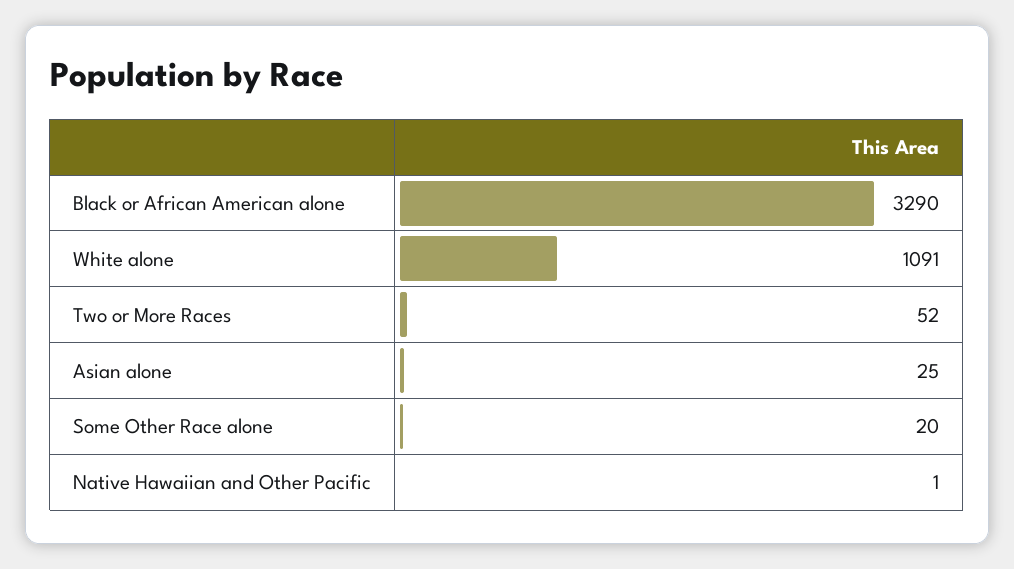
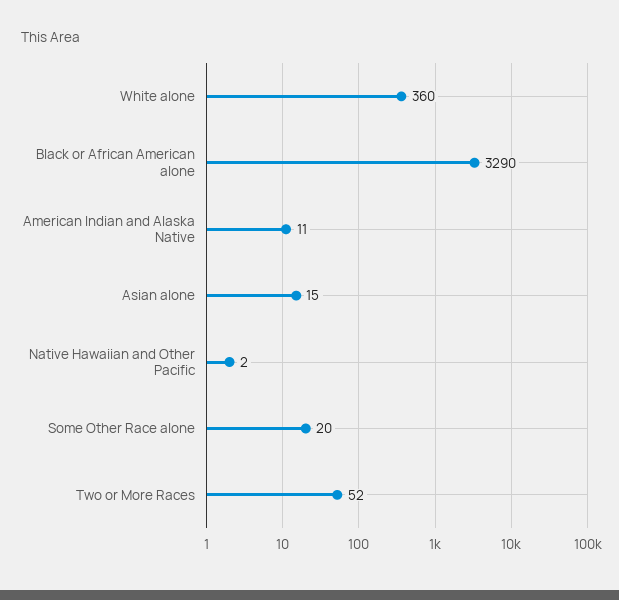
White alone: 1091 -> 360
Asian alone: 25 -> 15
Native Hawaiian and Other Pacific: 1 -> 2
American Indian and Alaska Native: none -> 11

